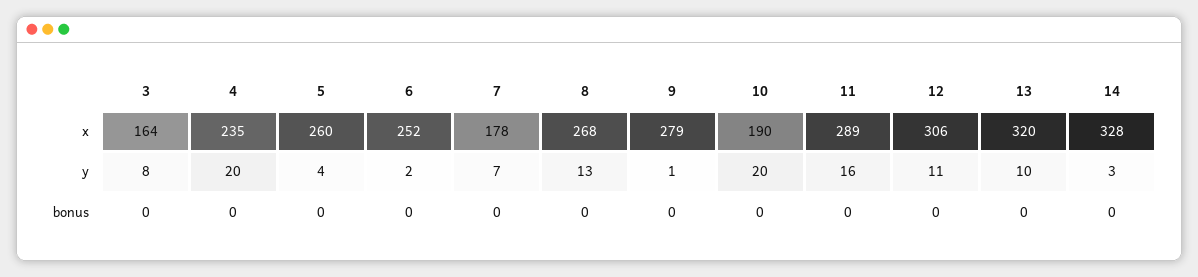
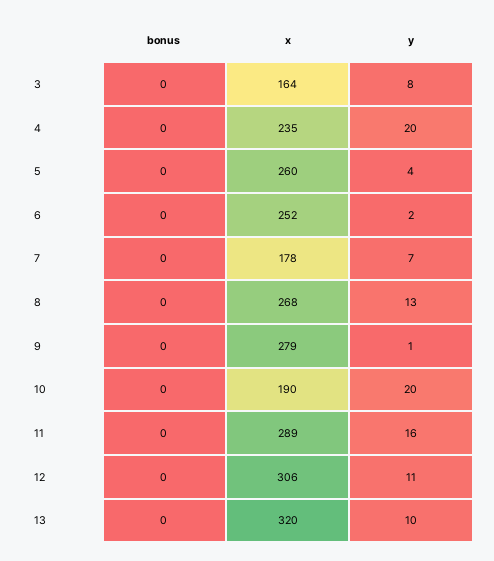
14, x: 328 -> none
14, y: 3 -> none
14, bonus: 0 -> none

